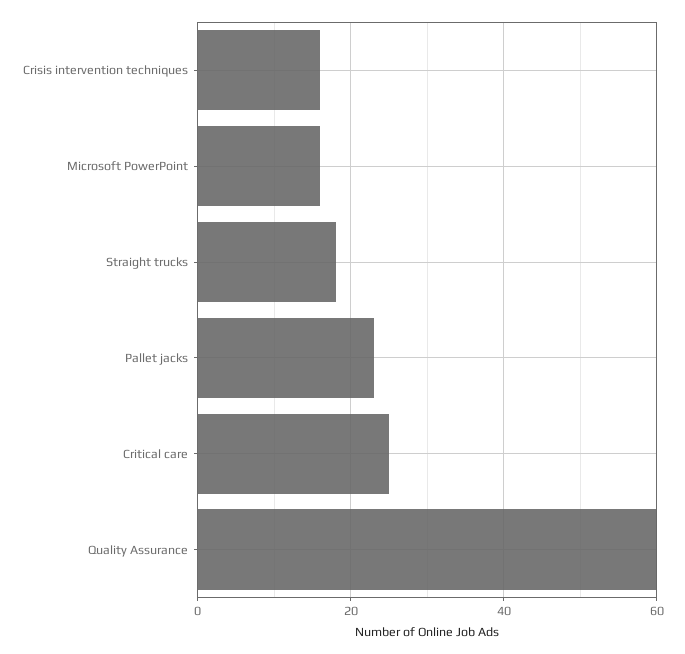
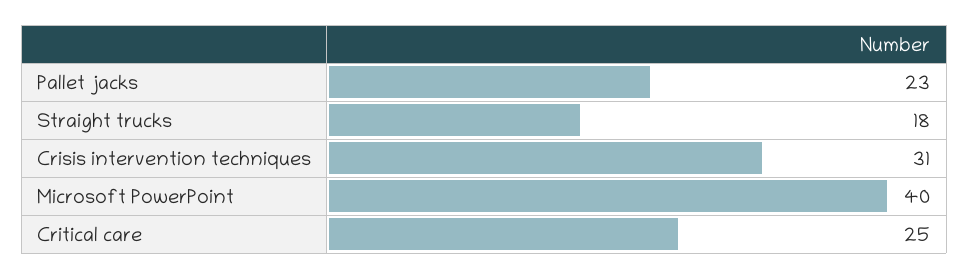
Crisis intervention techniques: 15 -> 31
Microsoft PowerPoint: 15 -> 40
Quality Assurance: 60 -> none

